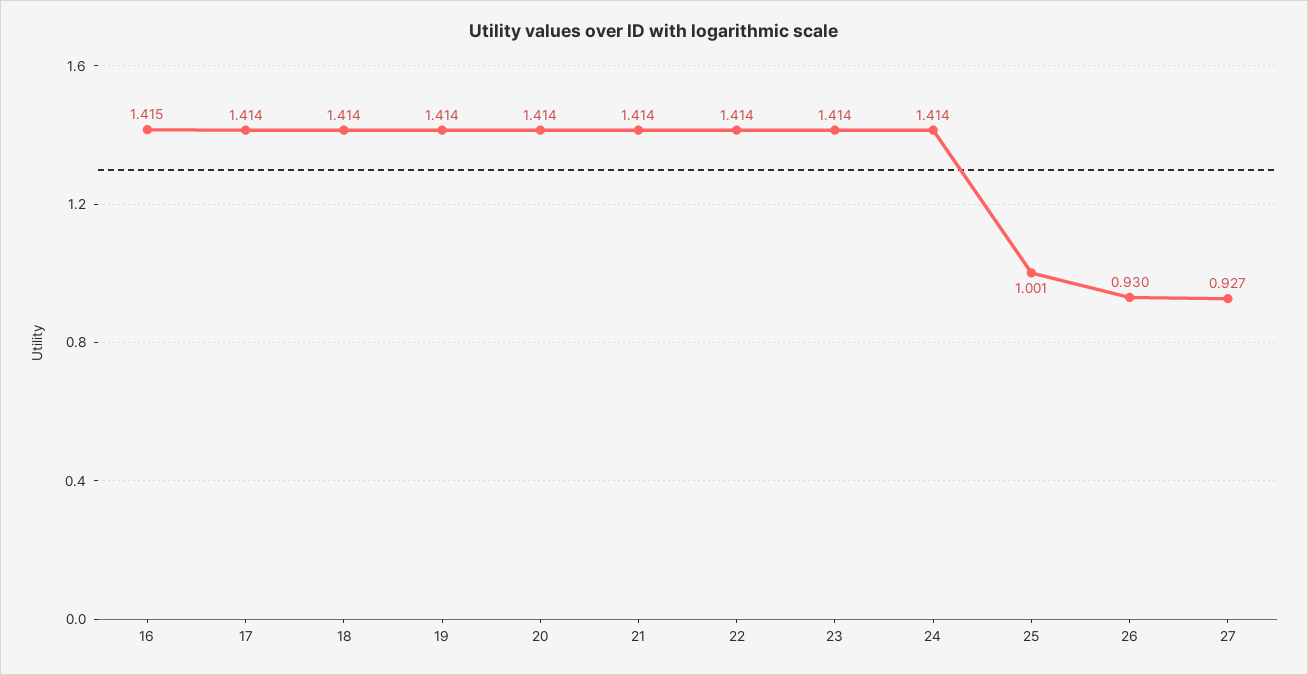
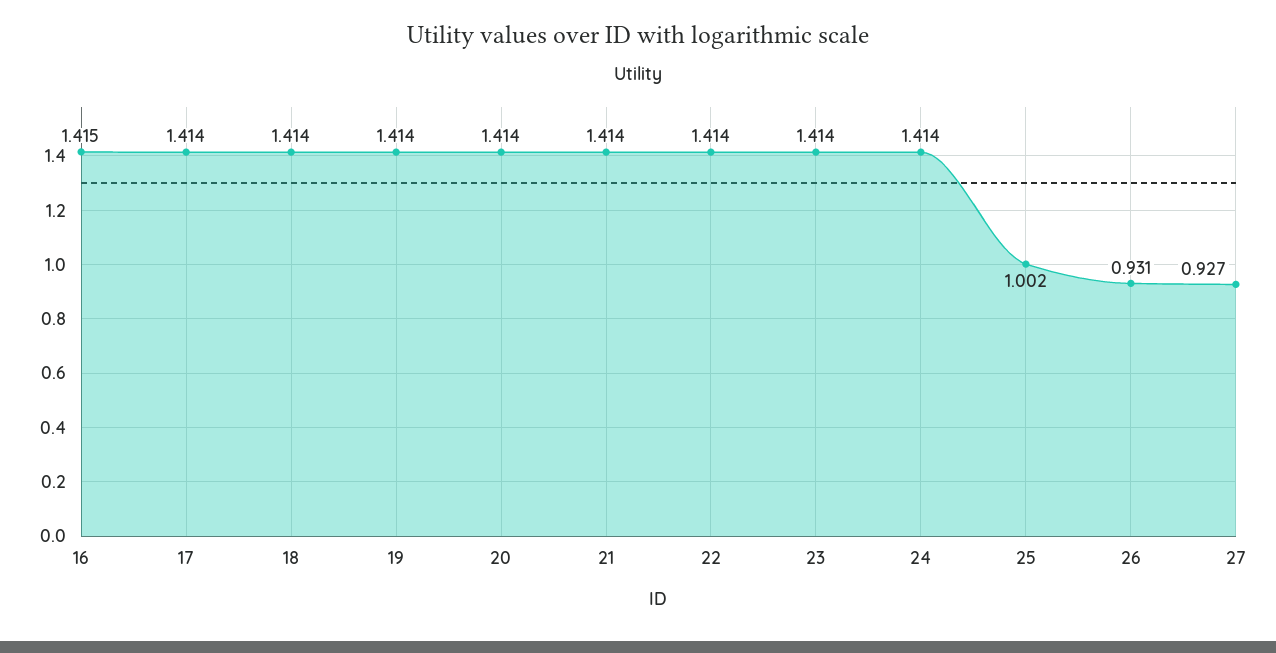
25: 1.001 -> 1.002
26: 0.93 -> 0.931

